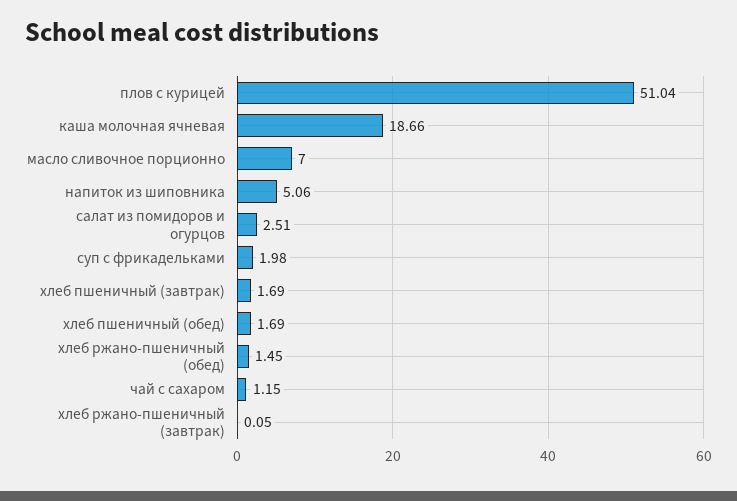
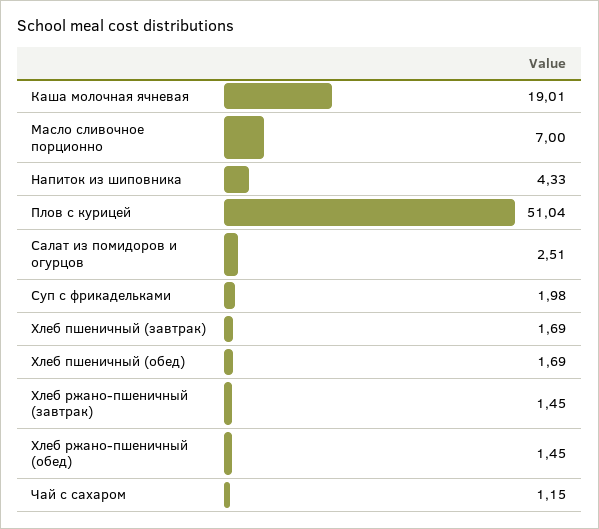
каша молочная ячневая: 18.66 -> 19.01
напиток из шиповника: 5.06 -> 4.33
хлеб ржано-пшеничный (завтрак): 0.05 -> 1.45

